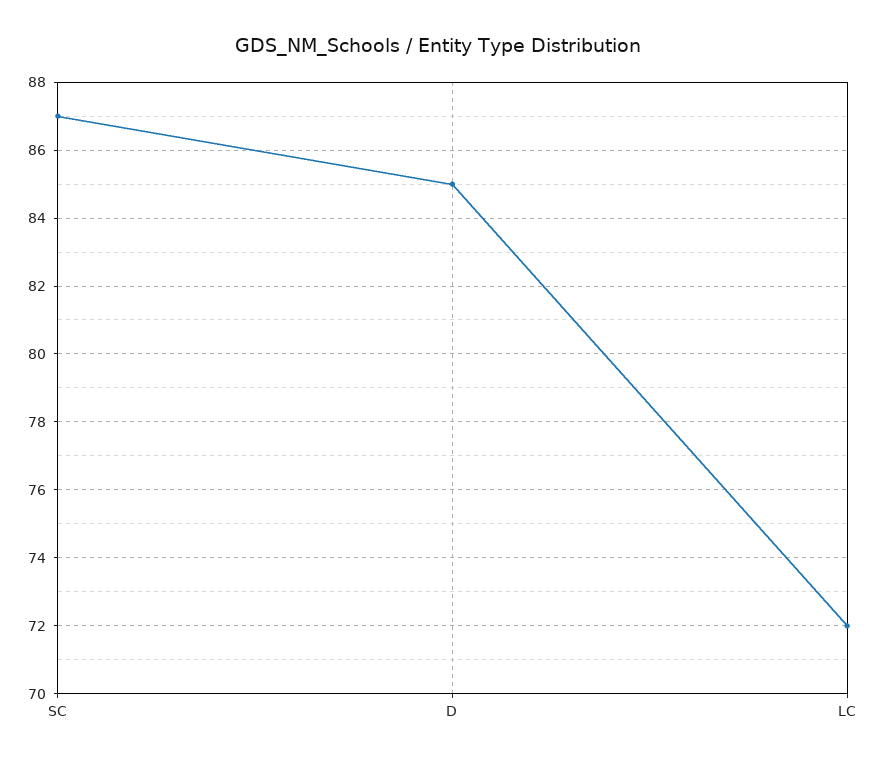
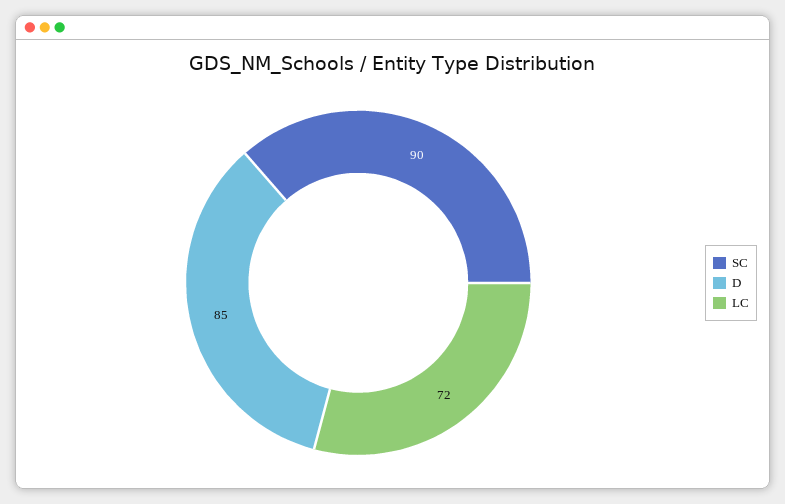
SC: 87 -> 90

